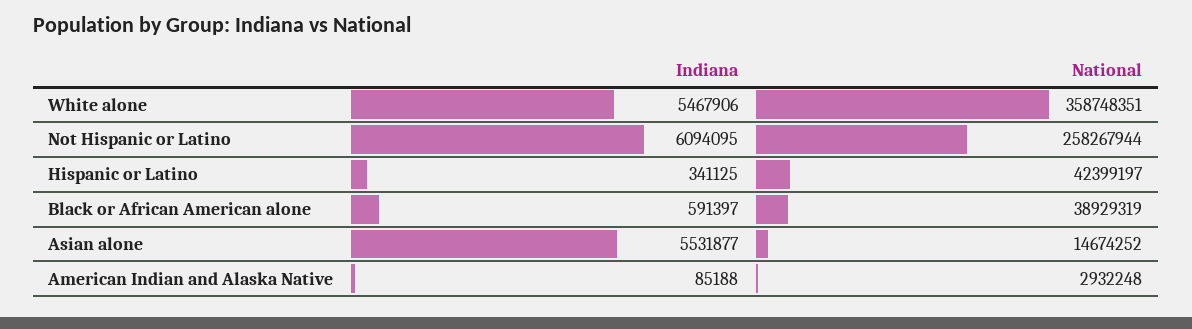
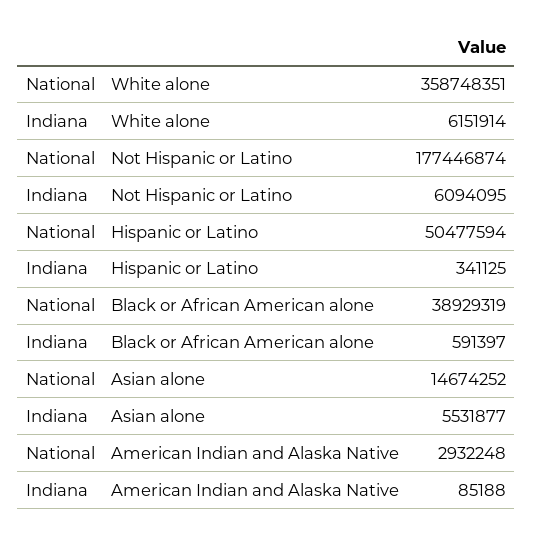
Indiana, White alone: 5467906 -> 6151914
National, Not Hispanic or Latino: 258267944 -> 177446874
National, Hispanic or Latino: 42399197 -> 50477594

